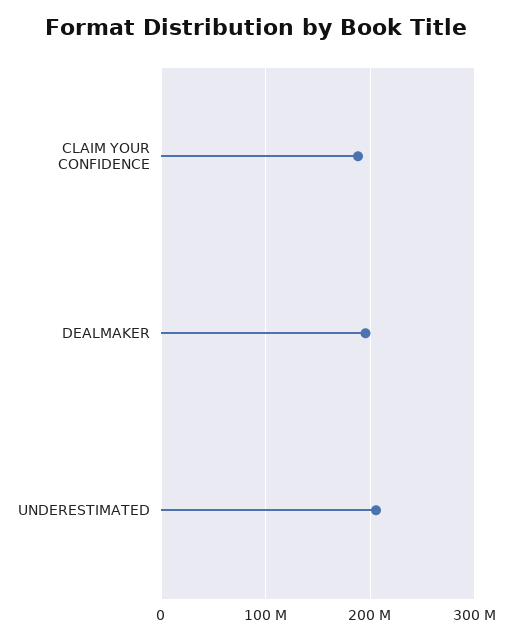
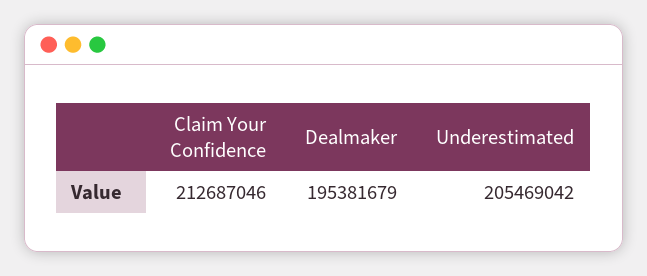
CLAIM YOUR CONFIDENCE: 190000000 -> 212687046

